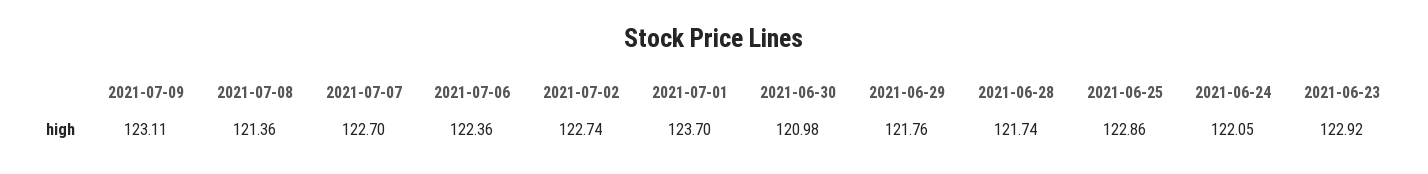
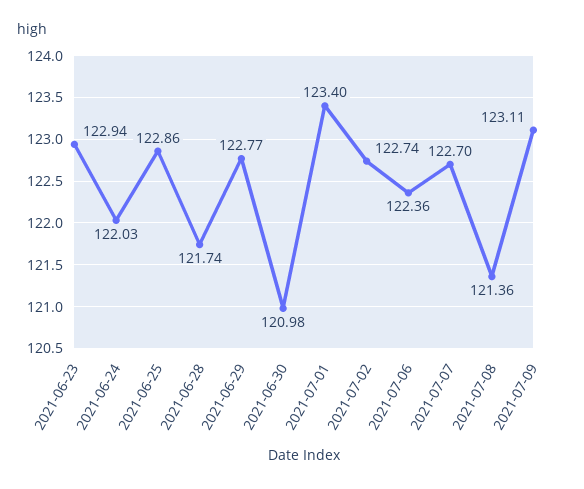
2021-07-01: 123.7 -> 123.4
2021-06-29: 121.76 -> 122.77
2021-06-24: 122.05 -> 122.03
2021-06-23: 122.92 -> 122.94

